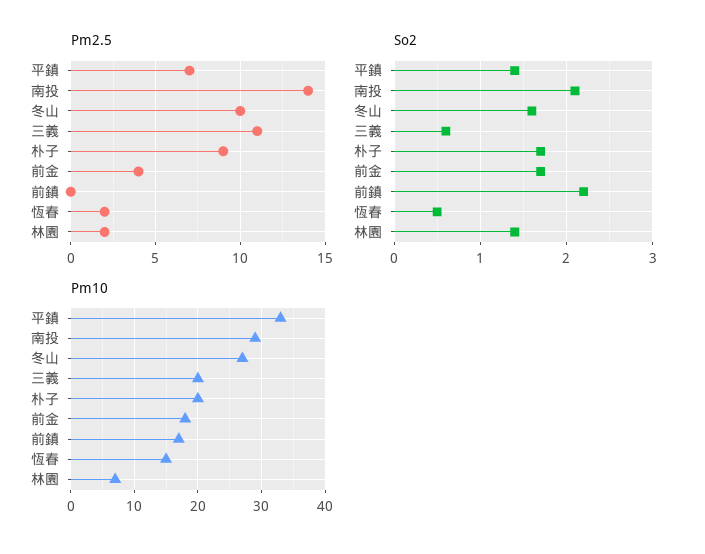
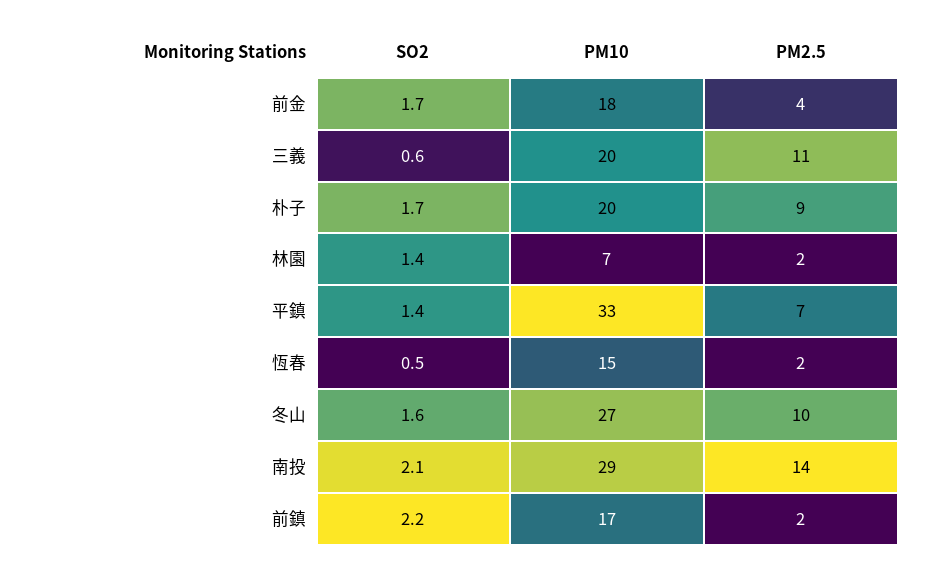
Pm2.5, 前鎮: 0 -> 2

